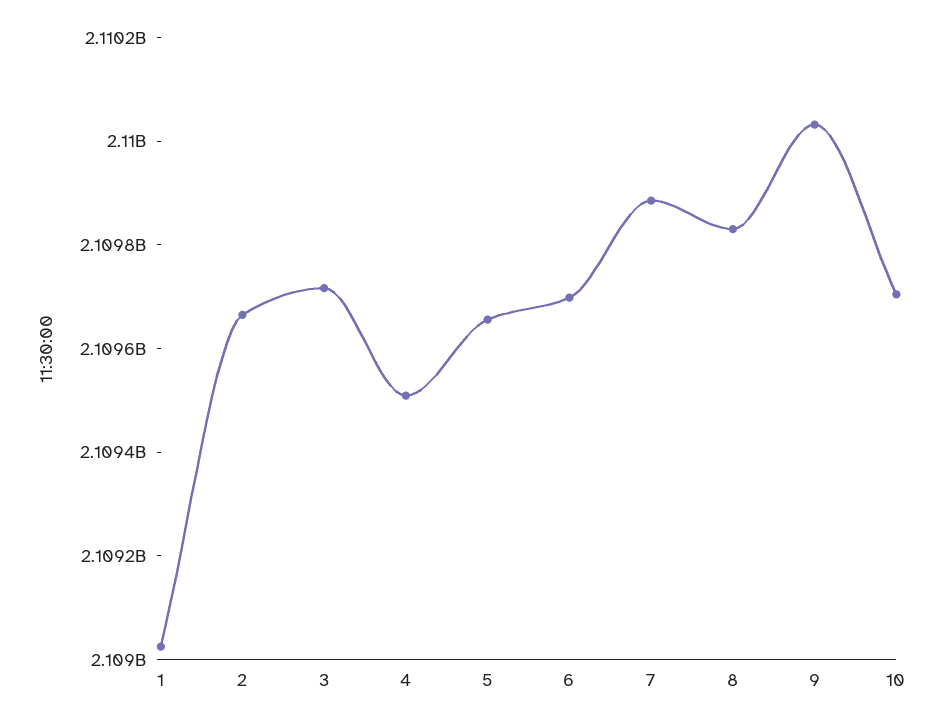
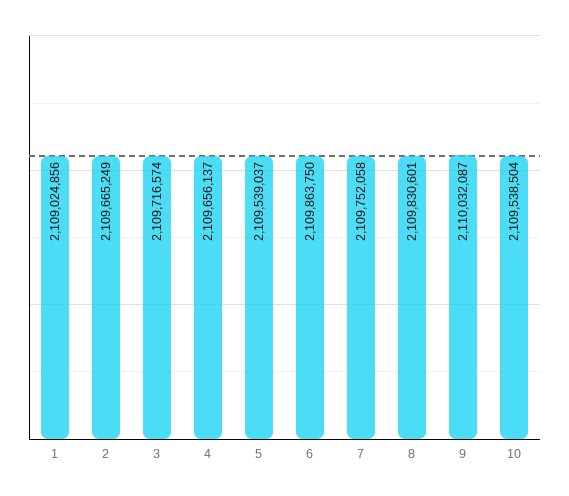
4: 2109500000 -> 2109656137
5: 2109650000 -> 2109539037
6: 2109700000 -> 2109863750
7: 2109900000 -> 2109752058
10: 2109700000 -> 2109538504

